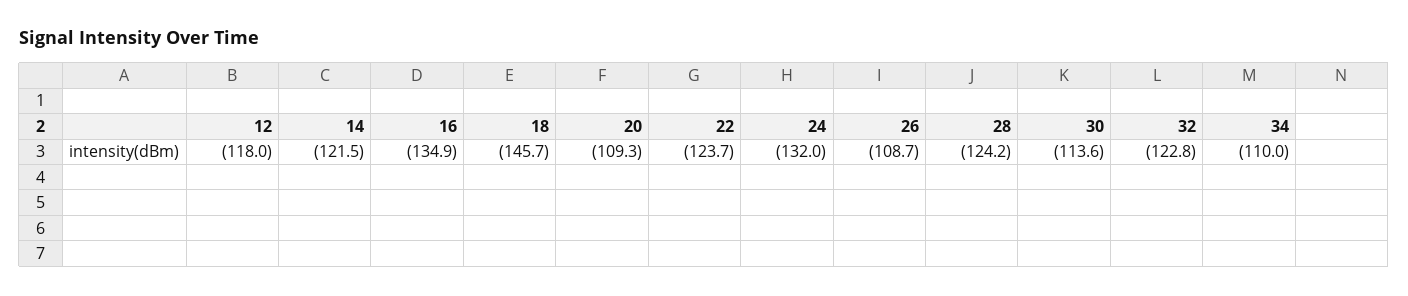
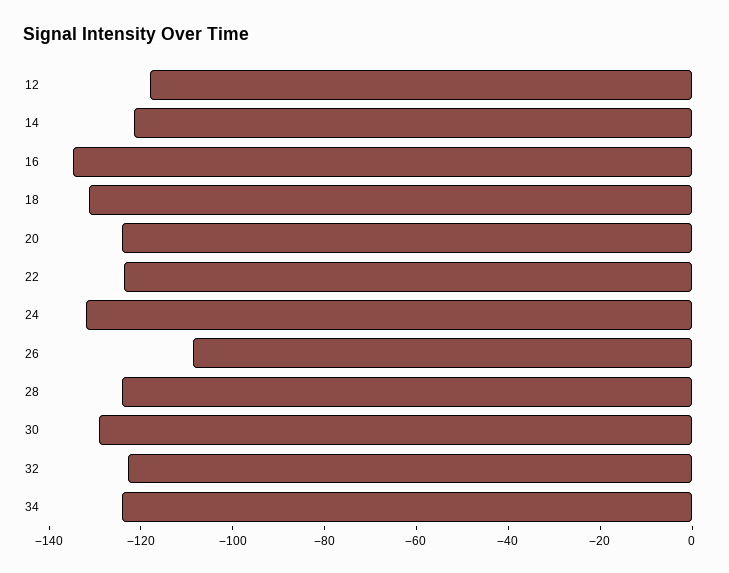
18: -145.7 -> -130
20: -109.3 -> -125
30: -113.6 -> -130
34: -110 -> -125

